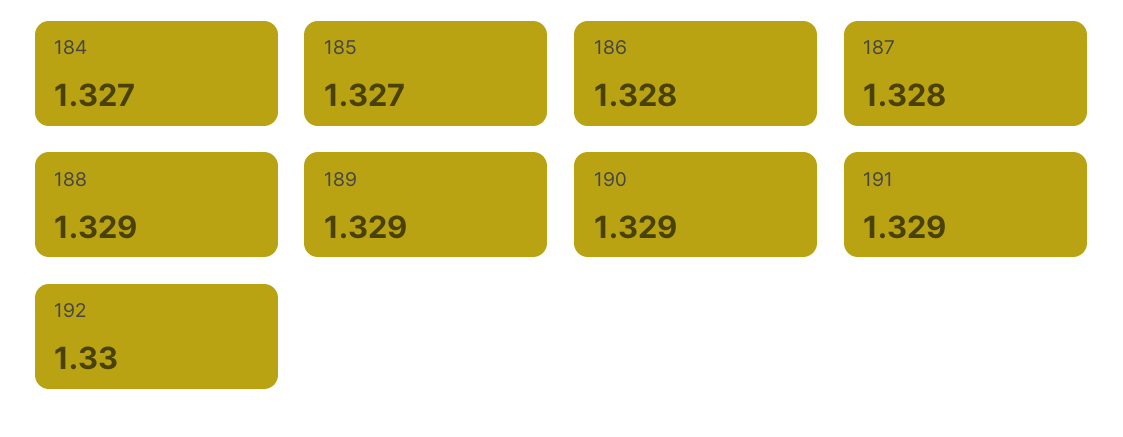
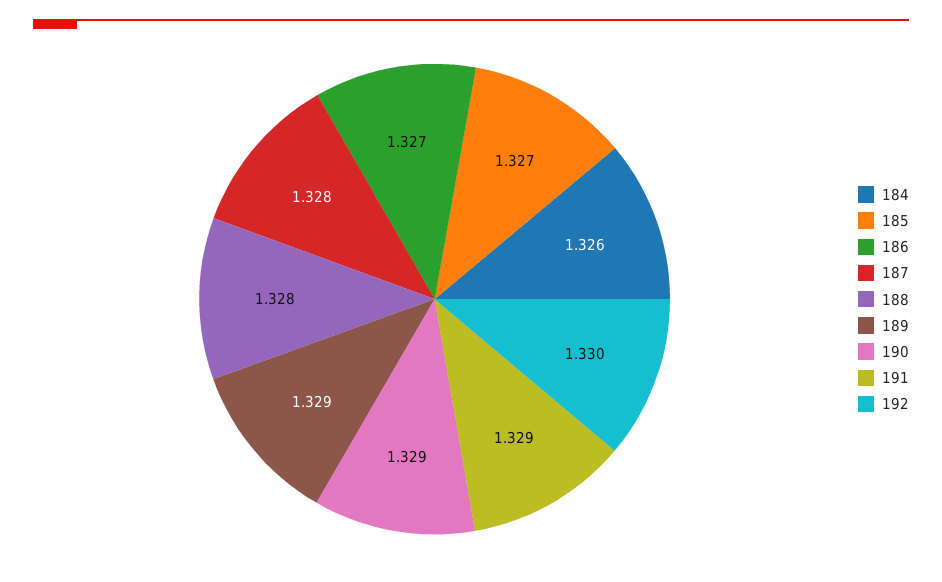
184: 1.327 -> 1.326
186: 1.328 -> 1.327
188: 1.329 -> 1.328

